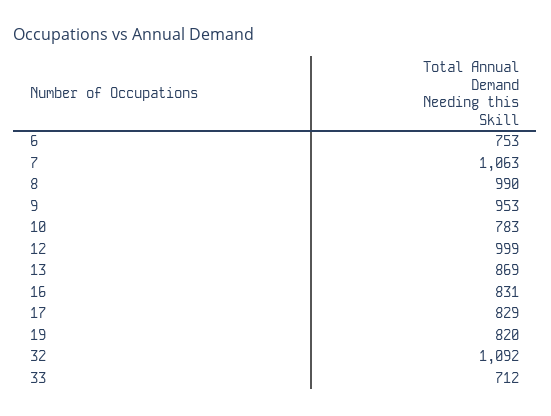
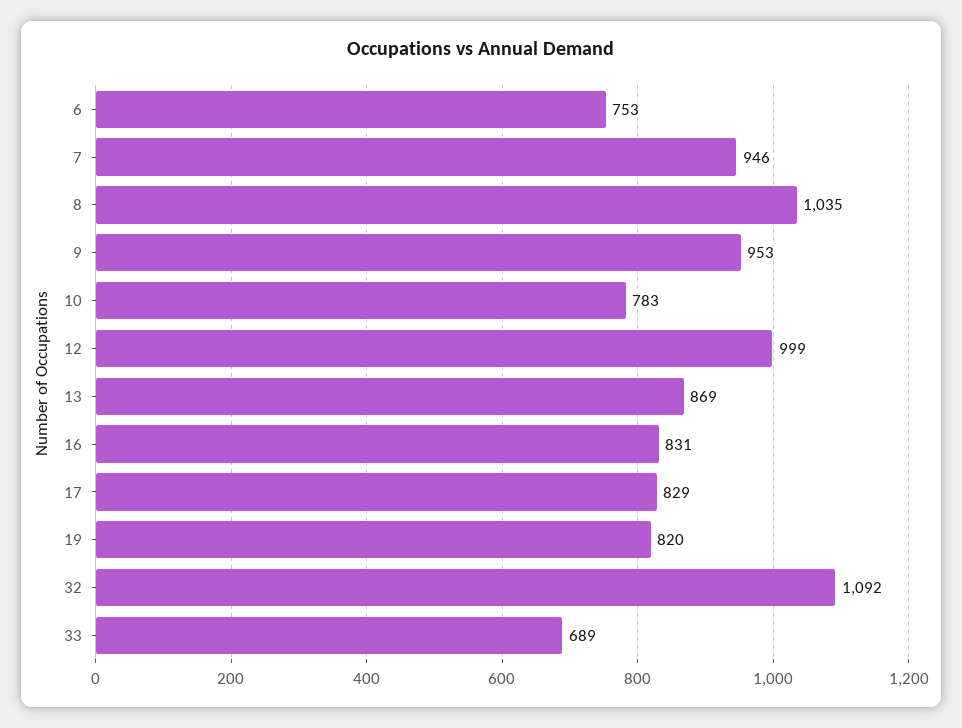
7: 1063 -> 946
8: 990 -> 1035
33: 712 -> 689

